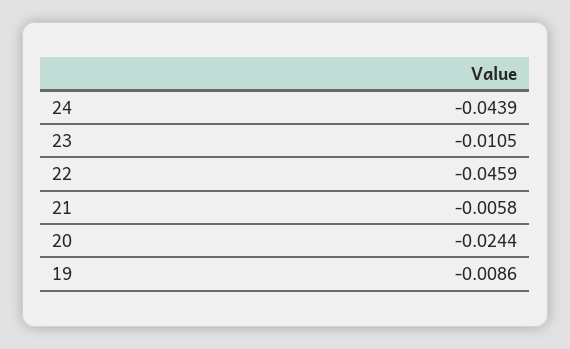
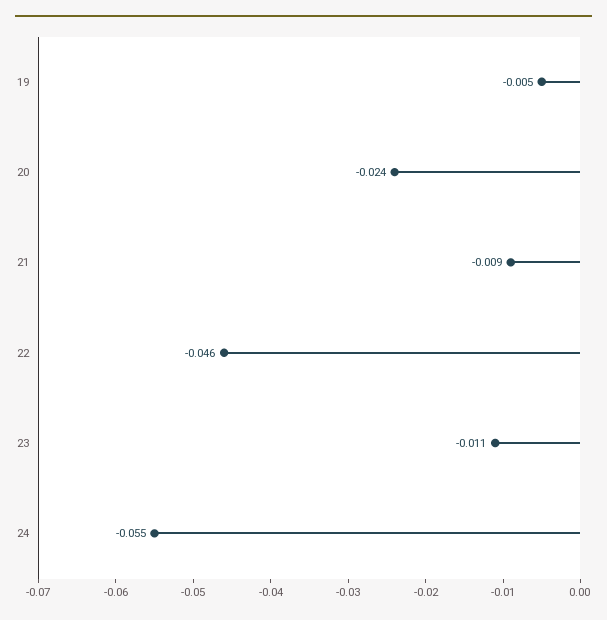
24: -0.0439 -> -0.055
21: -0.0058 -> -0.009
19: -0.0086 -> -0.005

